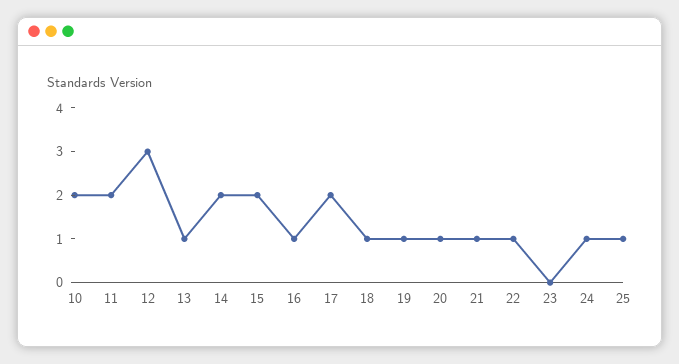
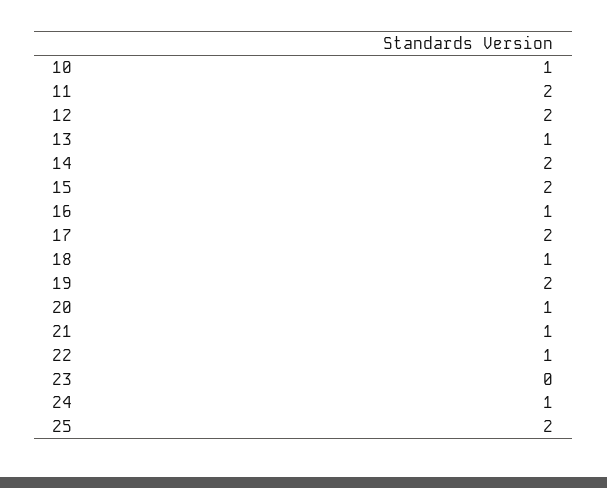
10: 2 -> 1
12: 3 -> 2
19: 1 -> 2
25: 1 -> 2

